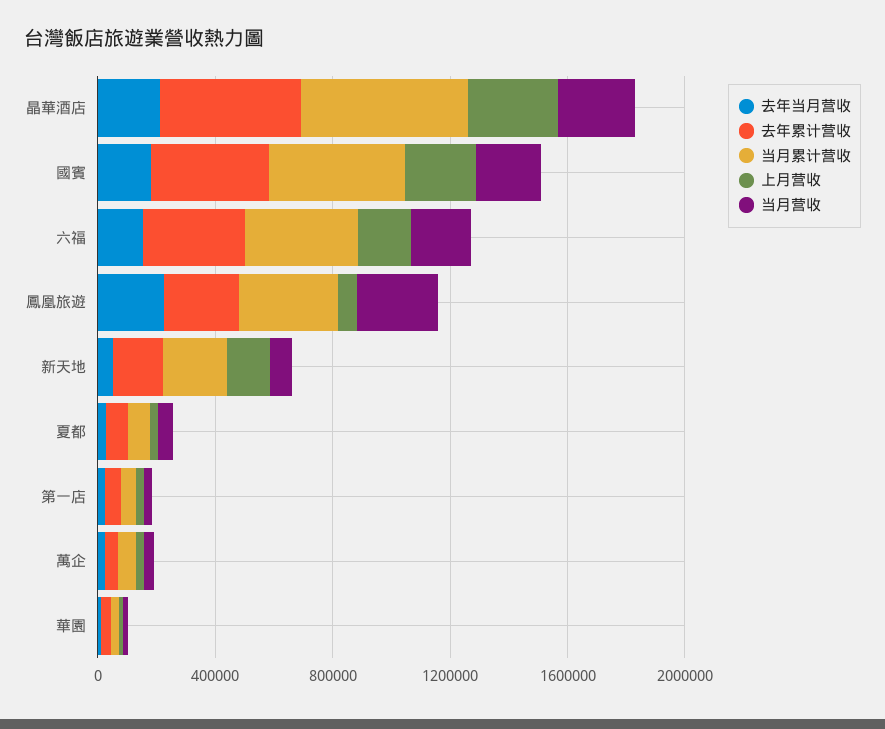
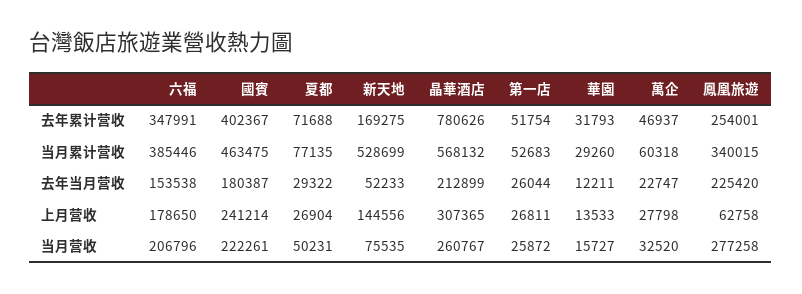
去年累计营收, 晶華酒店: 500000 -> 780626
当月累计营收, 新天地: 200000 -> 528699

